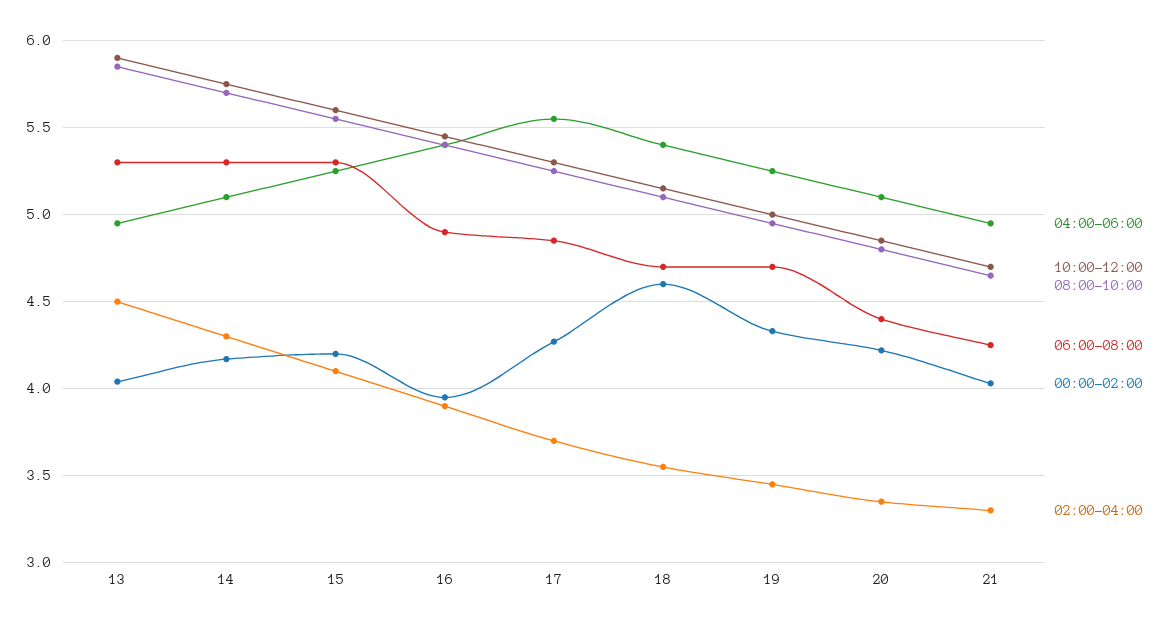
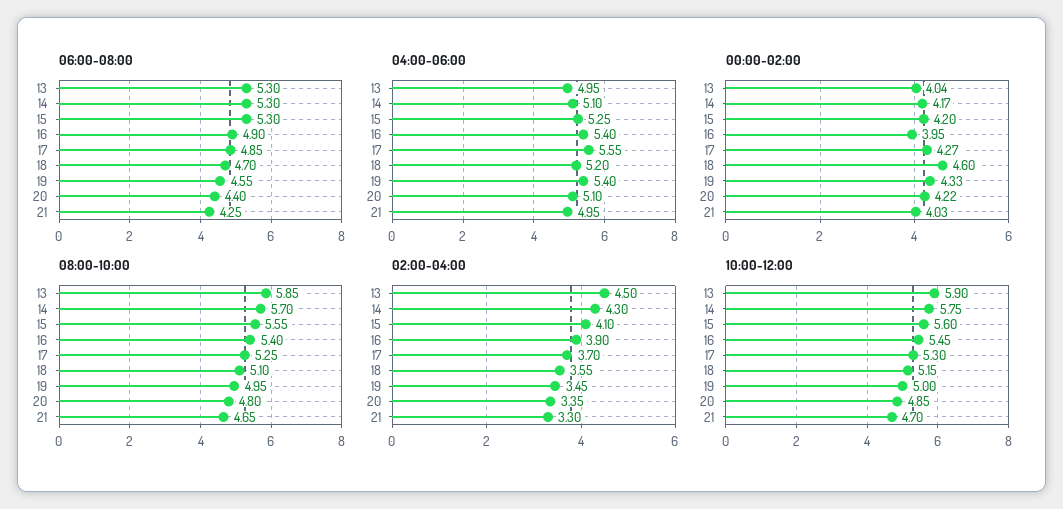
04:00-06:00, 18: 5.4 -> 5.2
04:00-06:00, 19: 5.25 -> 5.4
06:00-08:00, 19: 4.7 -> 4.55

